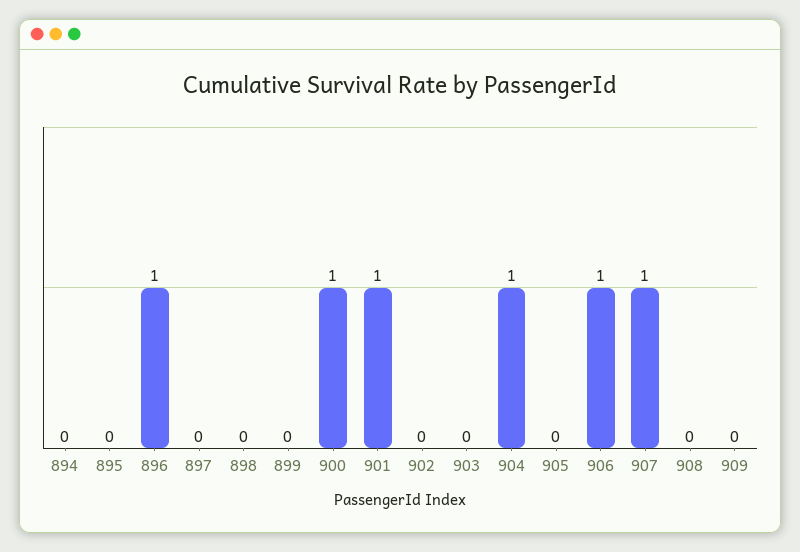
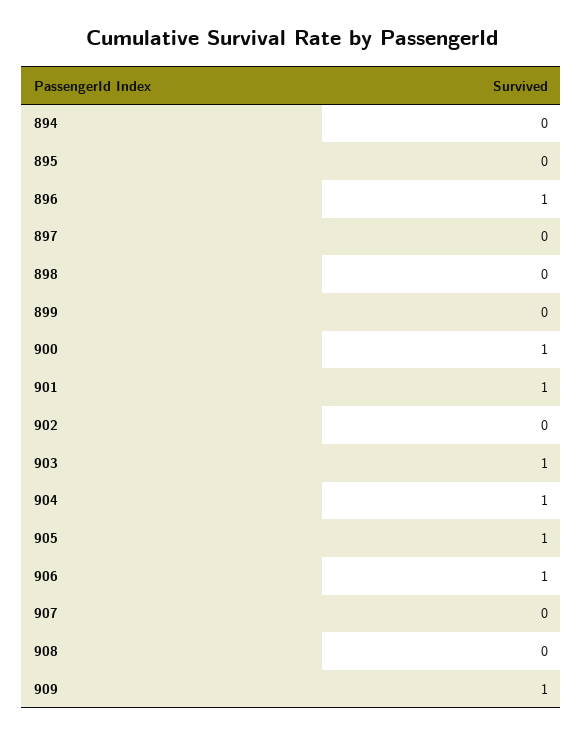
903: 0 -> 1
905: 0 -> 1
907: 1 -> 0
909: 0 -> 1

